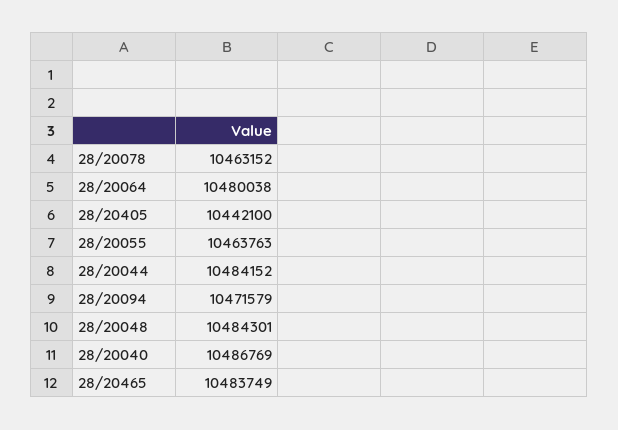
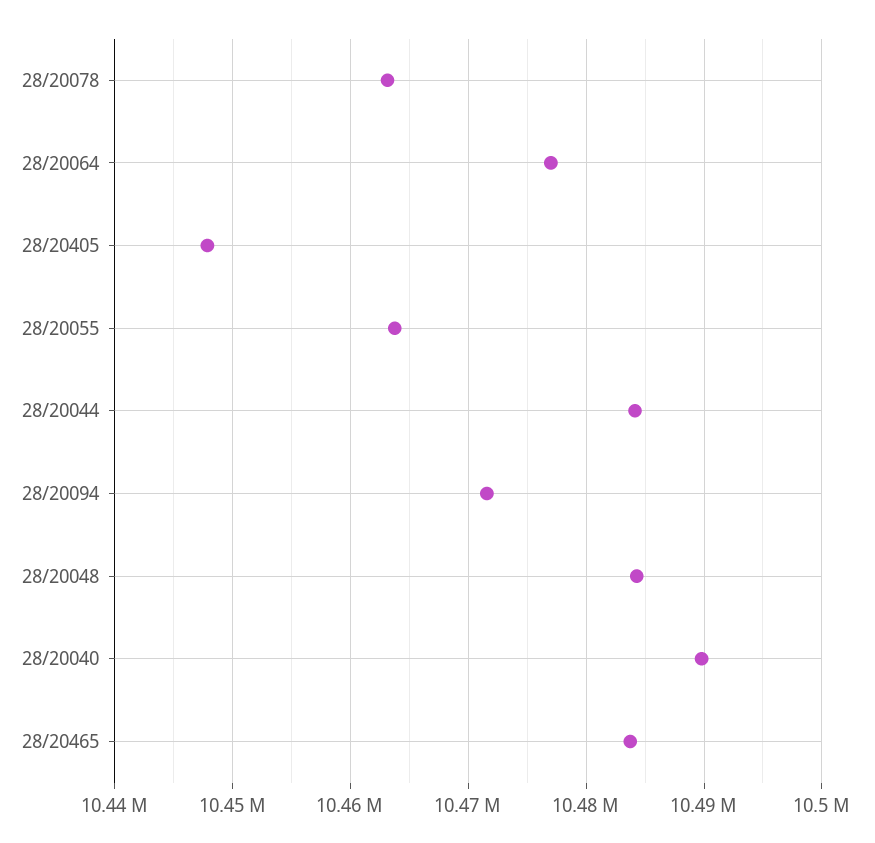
28/20064: 10480038 -> 10477000
28/20405: 10442100 -> 10448000
28/20040: 10486769 -> 10490000

